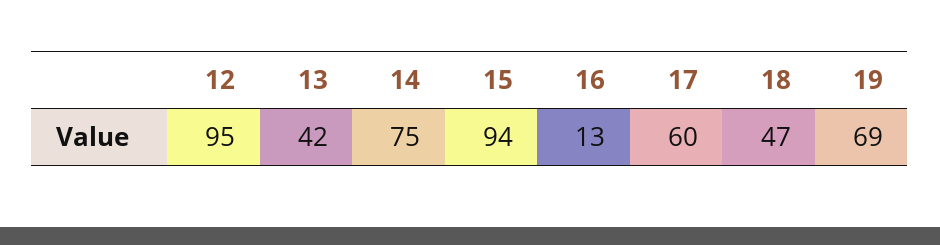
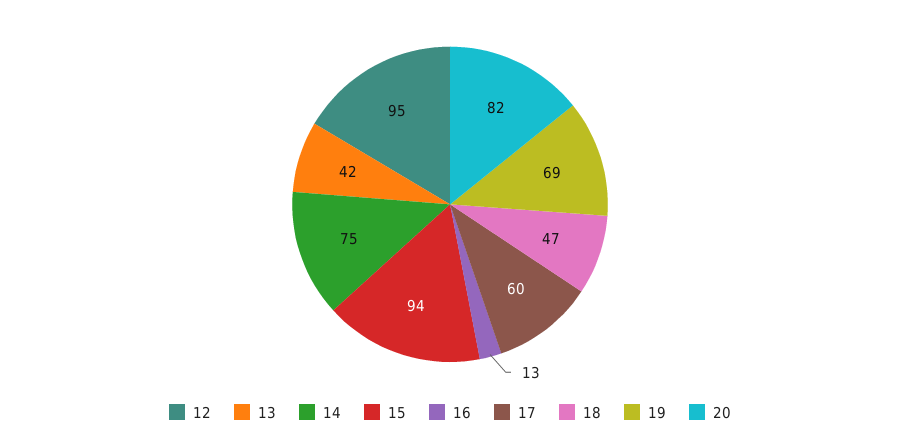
20: none -> 82

